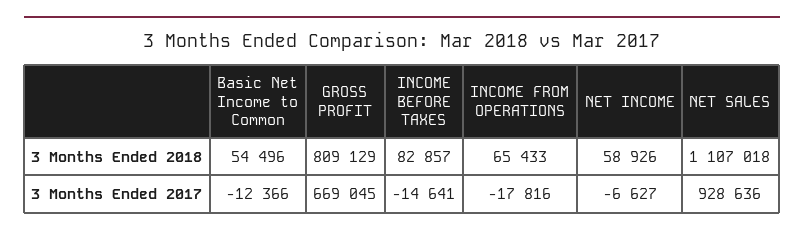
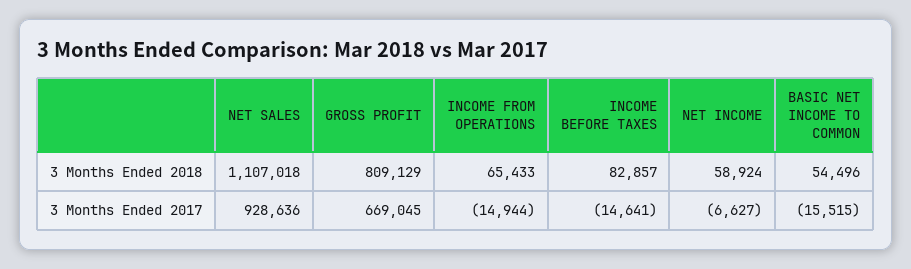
NET INCOME, 3 Months Ended 2018: 58926 -> 58924
Basic Net Income to Common, 3 Months Ended 2017: -12366 -> -15515
INCOME FROM OPERATIONS, 3 Months Ended 2017: -17816 -> -14944

